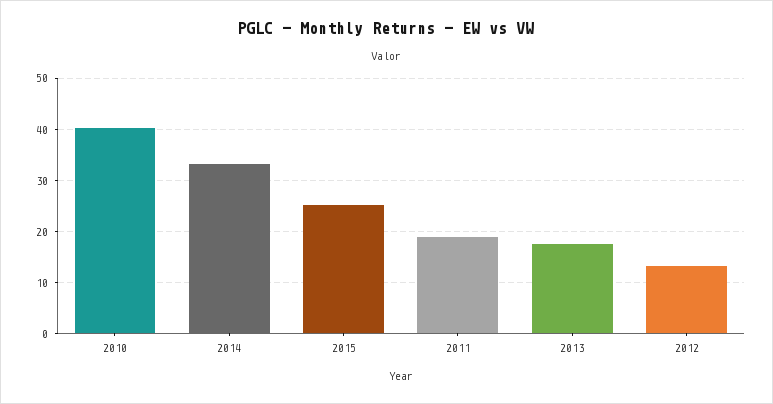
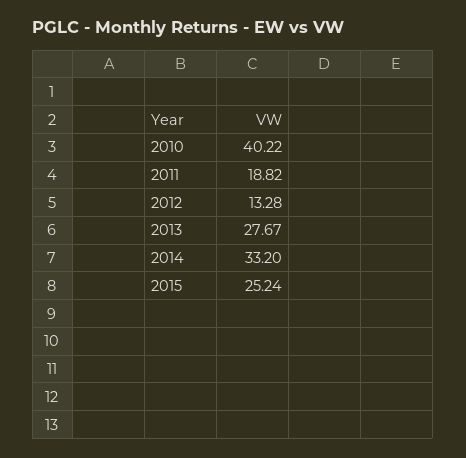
2013: 18 -> 27.67

